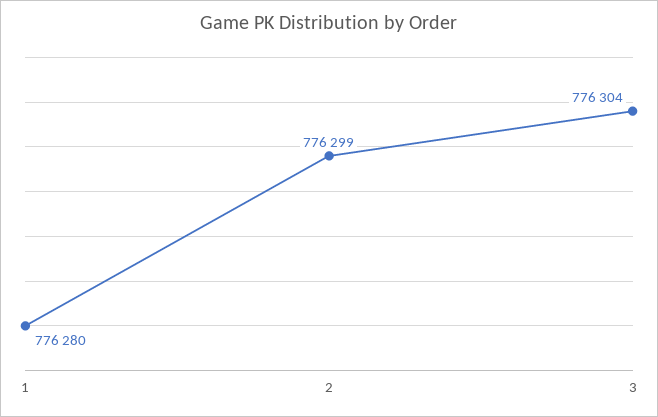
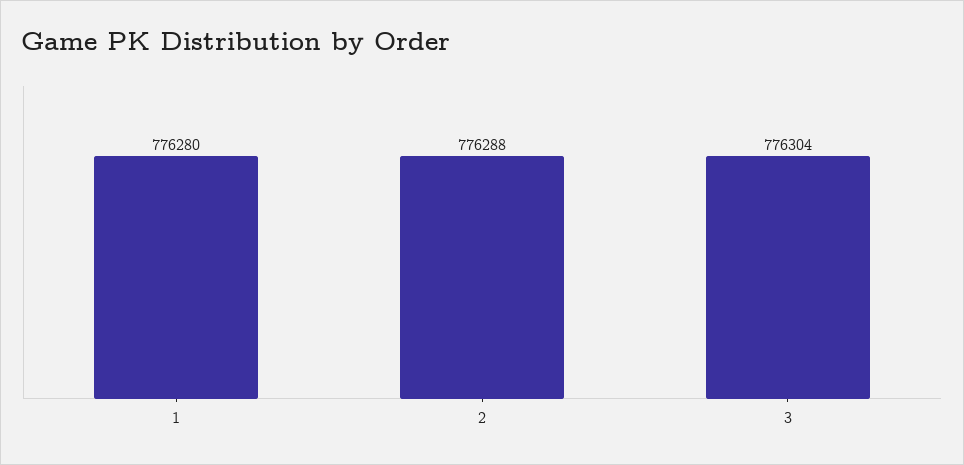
2: 776299 -> 776288

